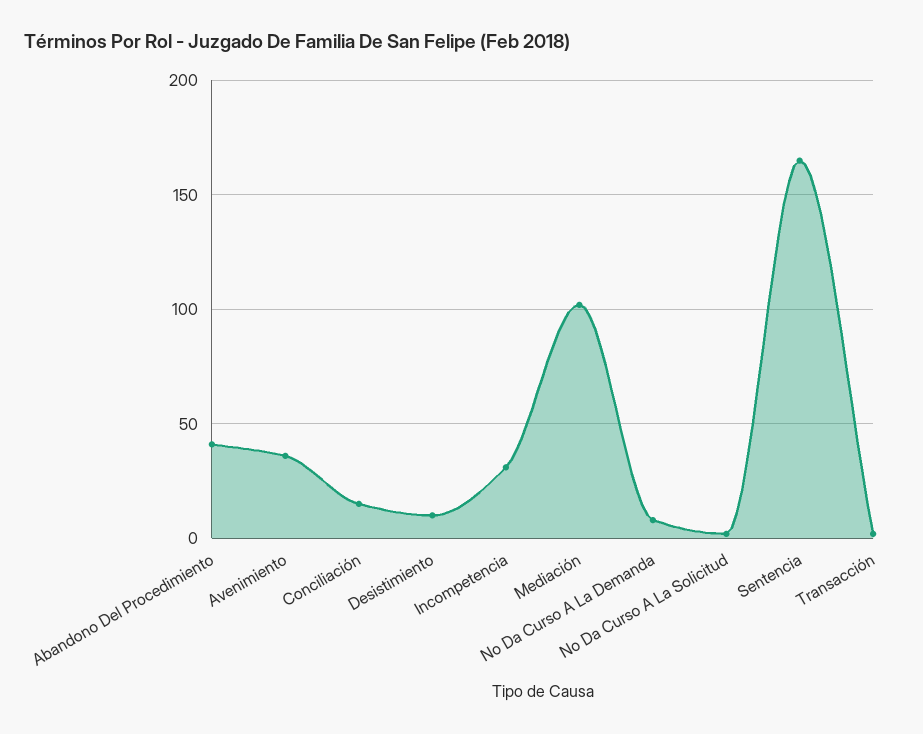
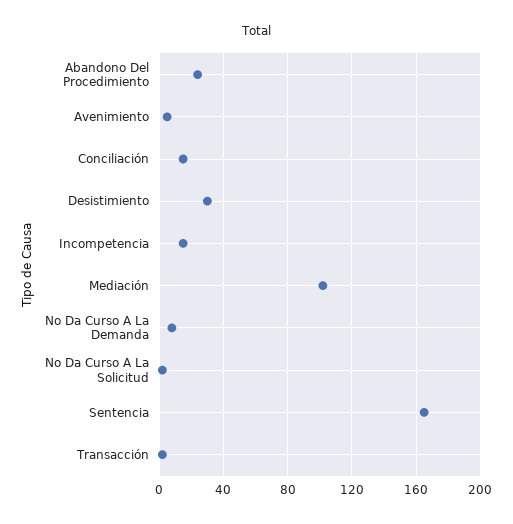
Abandono Del Procedimiento: 40 -> 25
Avenimiento: 35 -> 5
Desistimiento: 10 -> 30
Incompetencia: 30 -> 15

